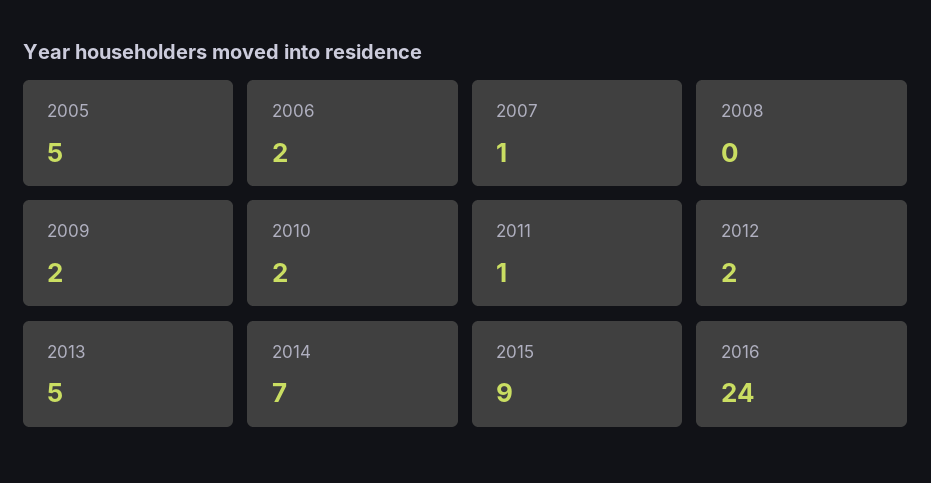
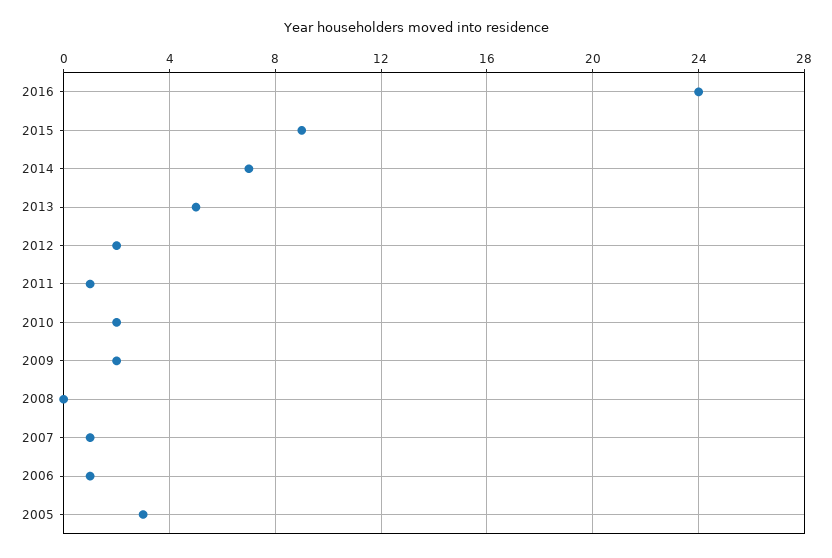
2005: 5 -> 3
2006: 2 -> 1

